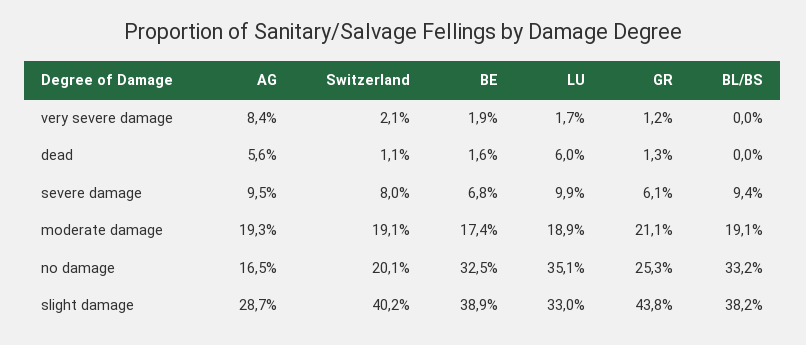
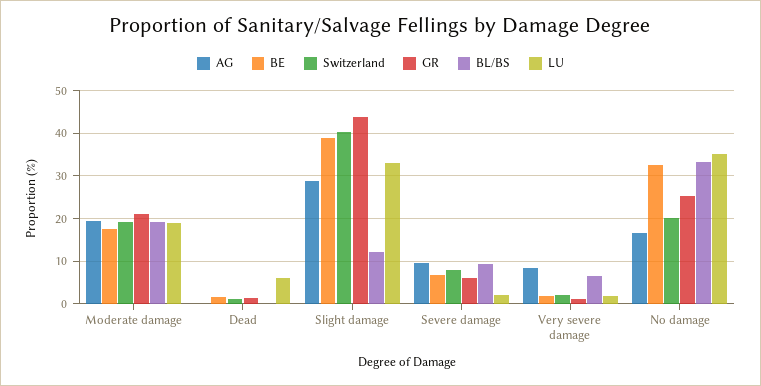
BL/BS, very severe damage: 0 -> 6
AG, dead: 5.6 -> 0
LU, severe damage: 9.9 -> 2
BL/BS, slight damage: 38.2 -> 12

